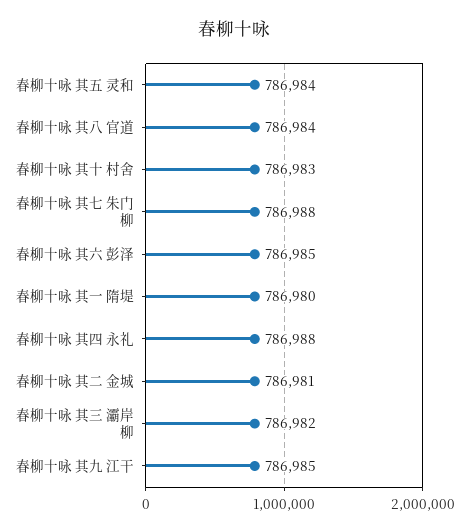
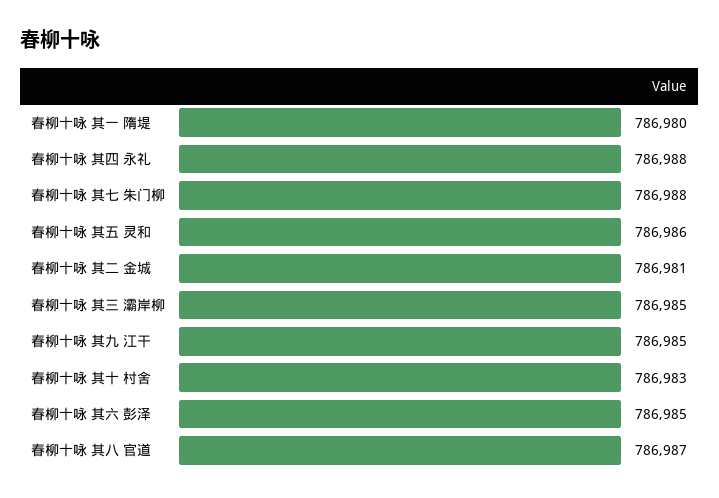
春柳十咏 其五 灵和: 786984 -> 786986
春柳十咏 其八 官道: 786984 -> 786987
春柳十咏 其三 灞岸柳: 786982 -> 786985

